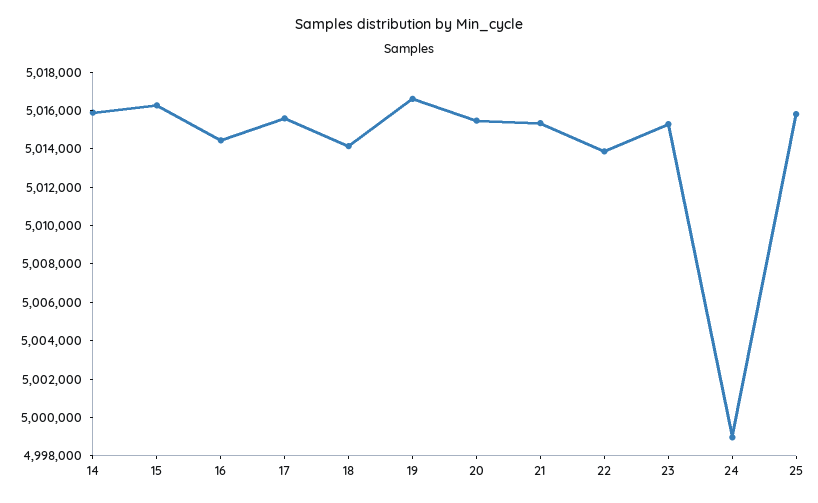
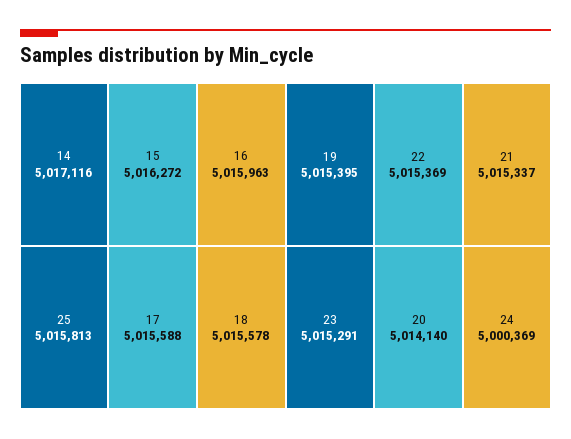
14: 5016000 -> 5017116
16: 5014500 -> 5015963
18: 5014000 -> 5015578
19: 5016500 -> 5015395
20: 5015500 -> 5014140
22: 5014000 -> 5015369
24: 4999000 -> 5000369

